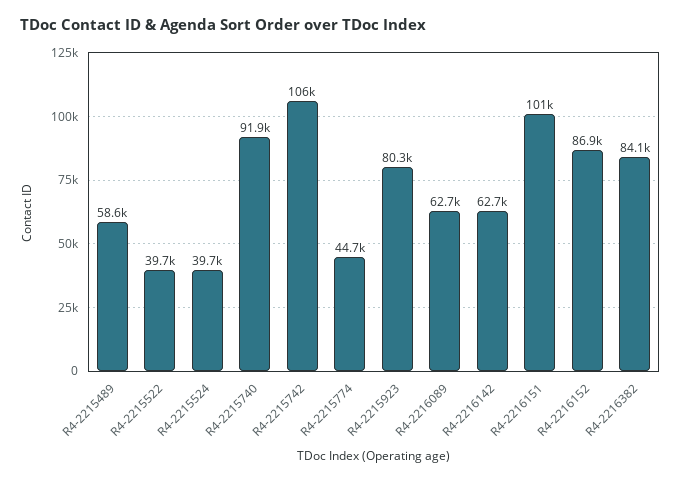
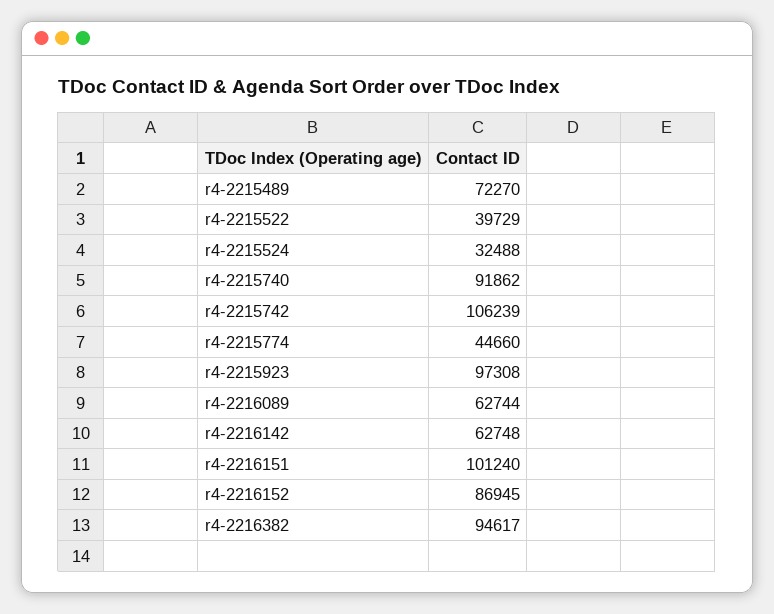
R4-2215489: 58600 -> 72270
R4-2215524: 39700 -> 32488
R4-2215923: 80300 -> 97308
R4-2216382: 84100 -> 94617

